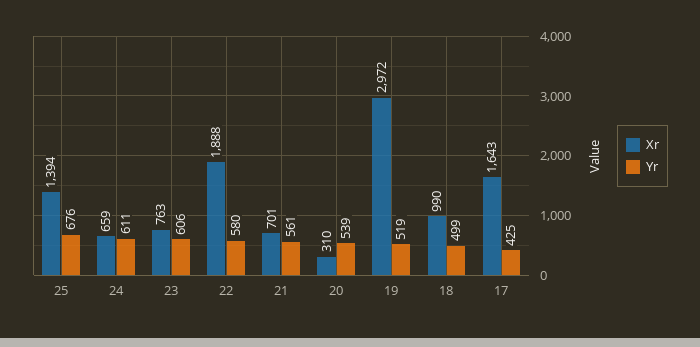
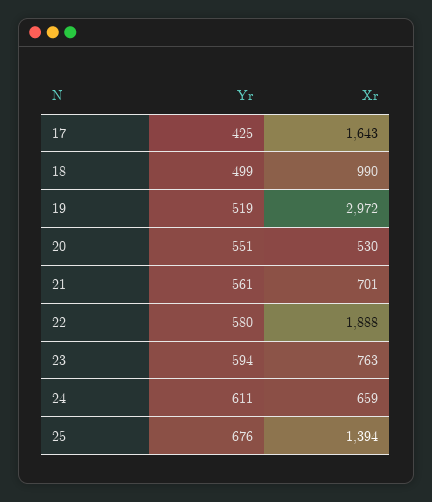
Yr, 23: 606 -> 594
Xr, 20: 310 -> 530
Yr, 20: 539 -> 551

